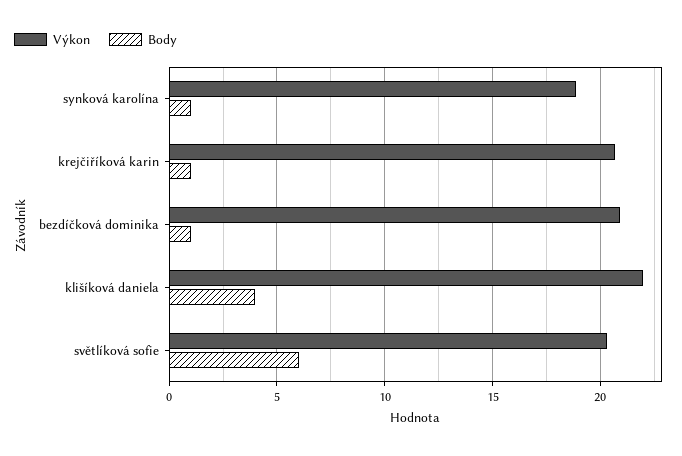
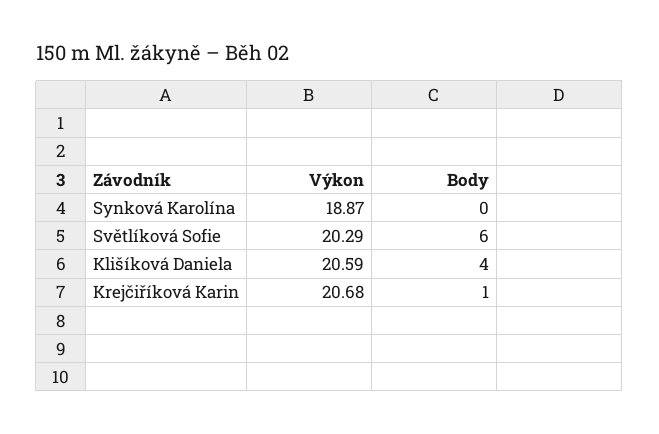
Body, synková karolína: 1 -> 0
Výkon, bezdíčková dominika: 21 -> none
Body, bezdíčková dominika: 1 -> none
Výkon, klišíková daniela: 22 -> 20.59

